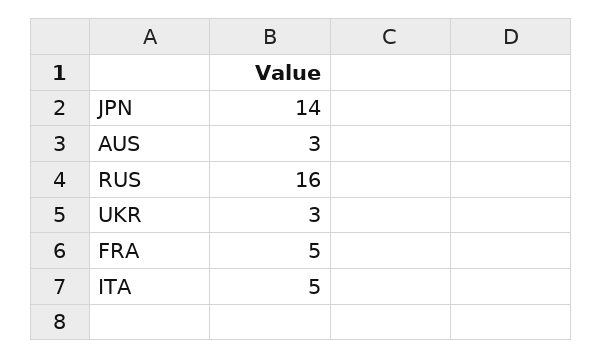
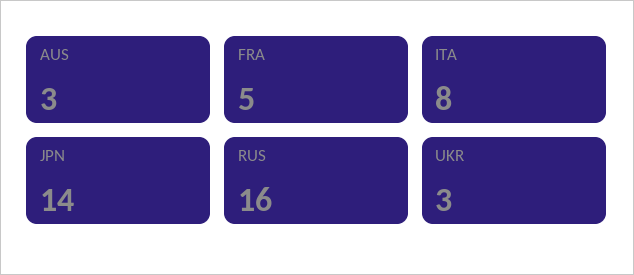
ITA: 5 -> 8

